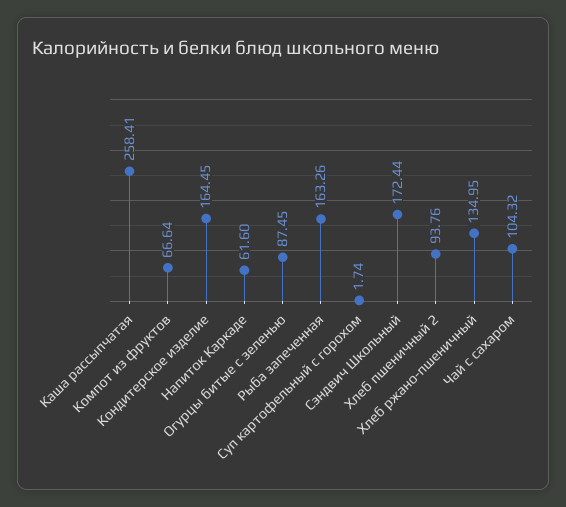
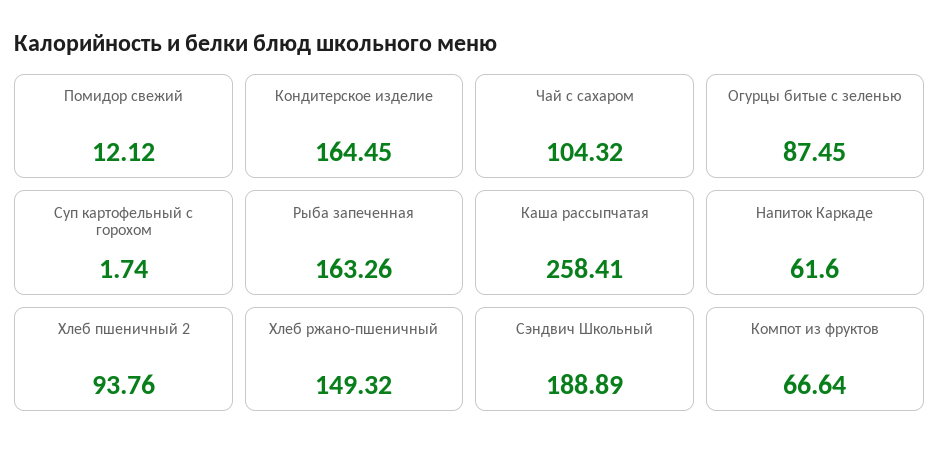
Сэндвич Школьный: 172.44 -> 188.89
Хлеб ржано-пшеничный: 134.95 -> 149.32
Помидор свежий: none -> 12.12

